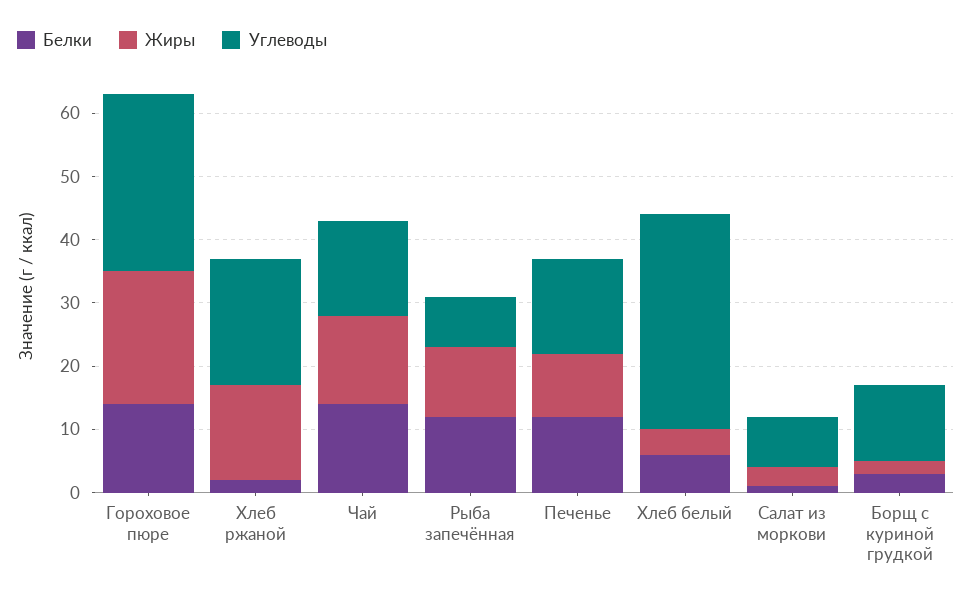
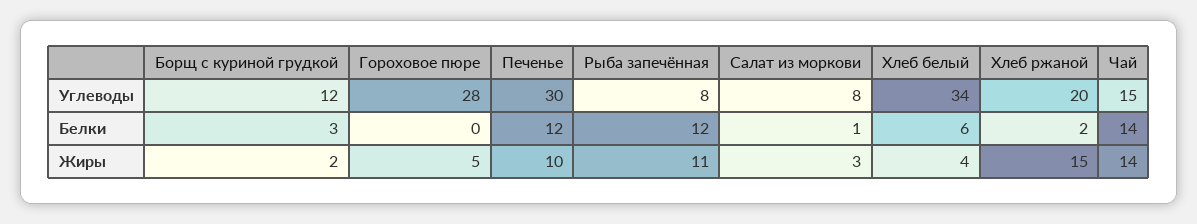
Белки, Гороховое пюре: 15 -> 0
Жиры, Гороховое пюре: 20 -> 5
Углеводы, Печенье: 15 -> 30

